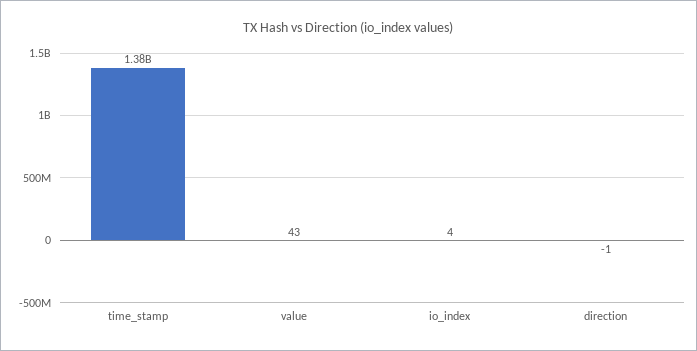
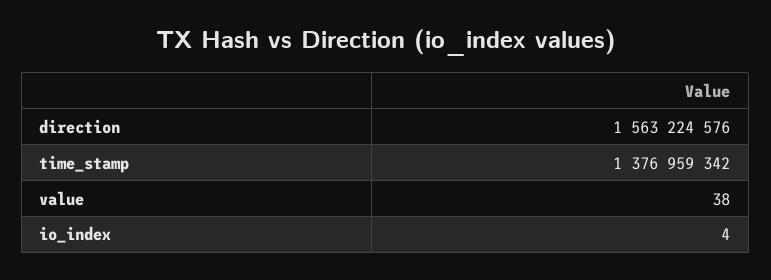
value: 43 -> 38
direction: -1 -> 1563224576

